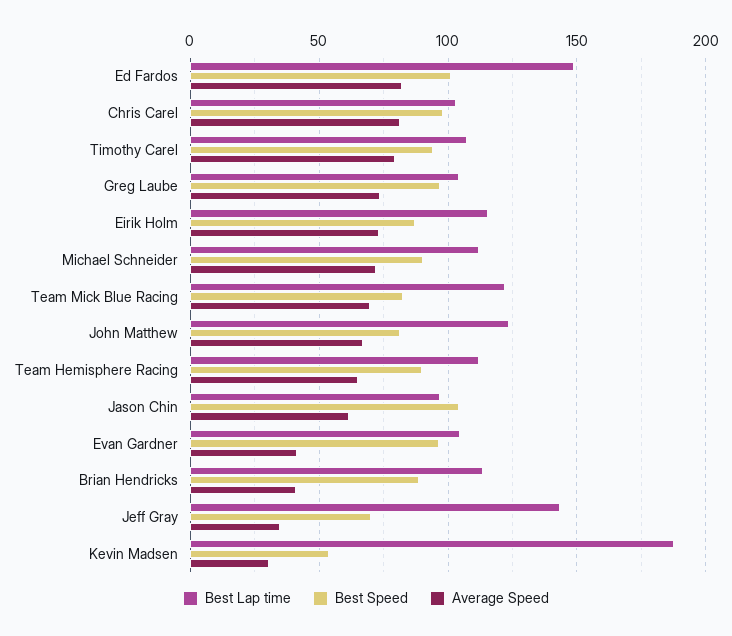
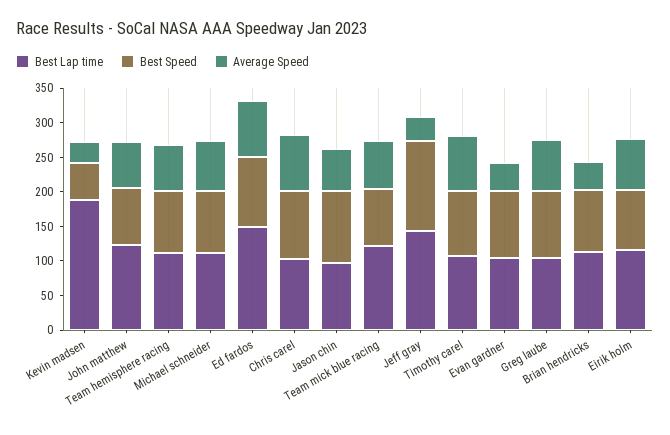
Best Speed, Jeff Gray: 70 -> 125

